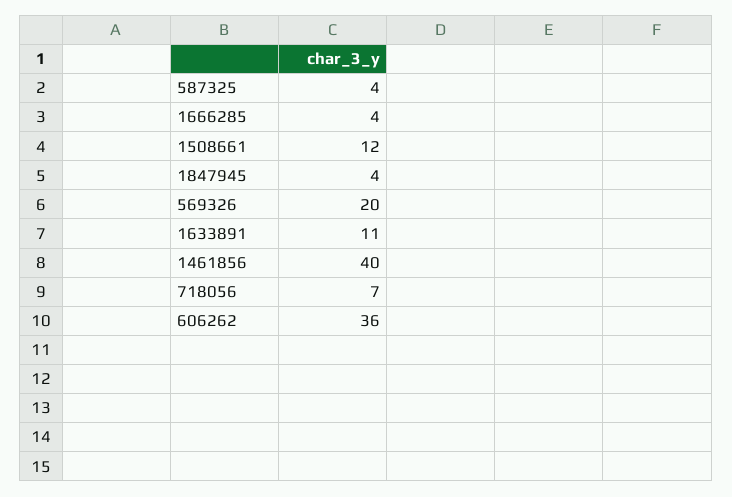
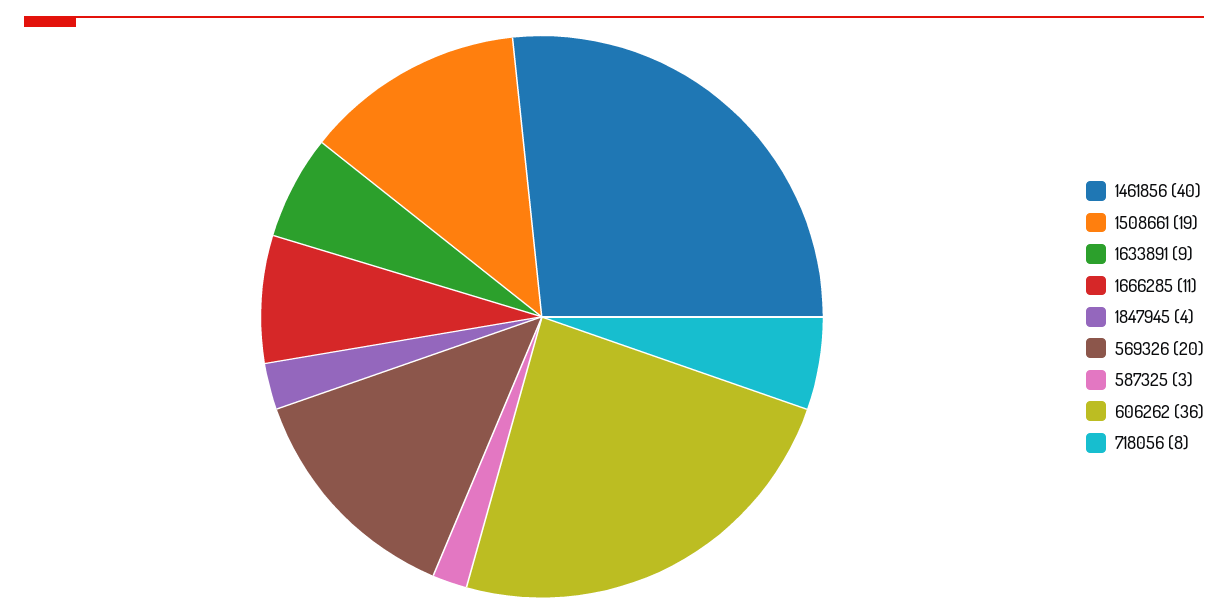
587325: 4 -> 3
1666285: 4 -> 11
1508661: 12 -> 19
1633891: 11 -> 9
718056: 7 -> 8

